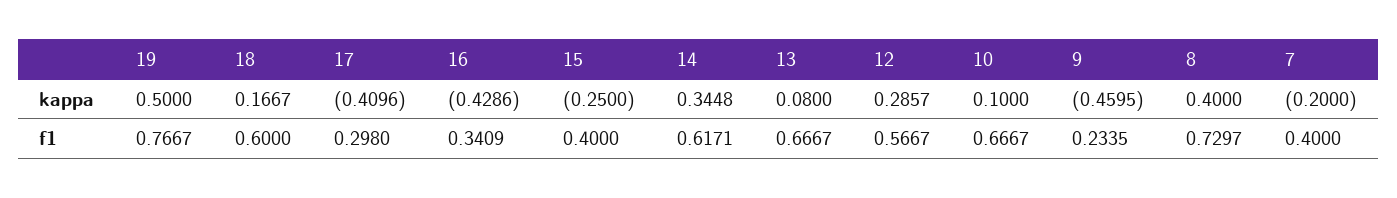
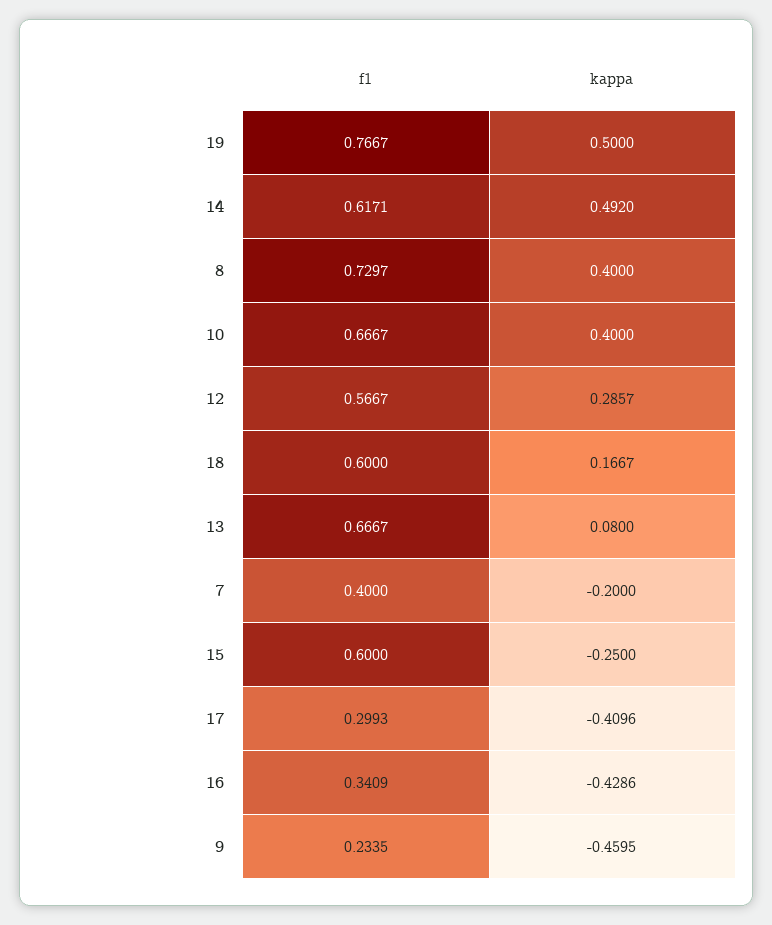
14, kappa: 0.3448 -> 0.492
10, kappa: 0.1 -> 0.4
17, f1: 0.298 -> 0.2993
15, f1: 0.4 -> 0.6

